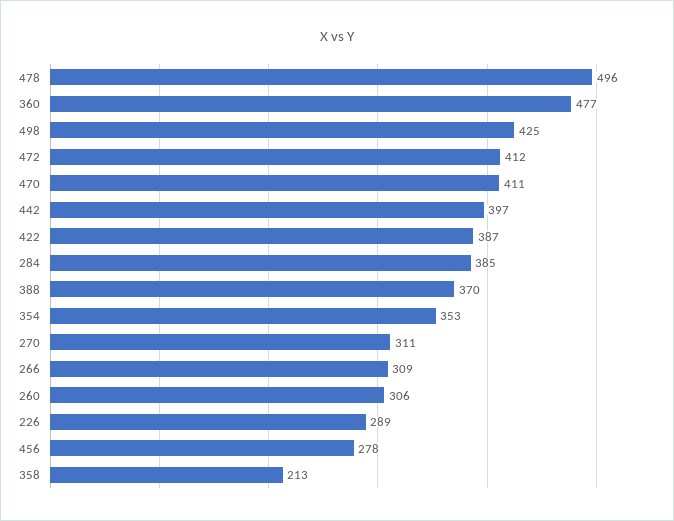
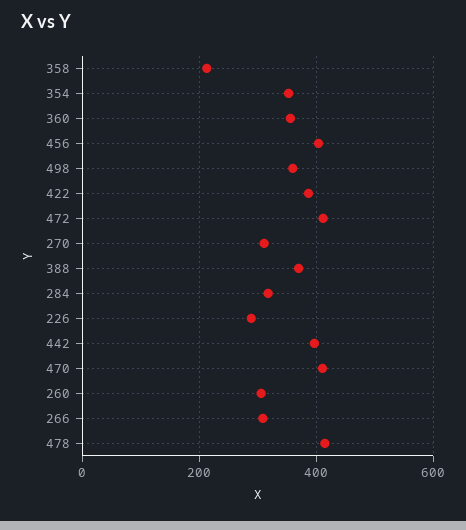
478: 496 -> 420
360: 477 -> 360
498: 425 -> 360
284: 385 -> 320
456: 278 -> 400

